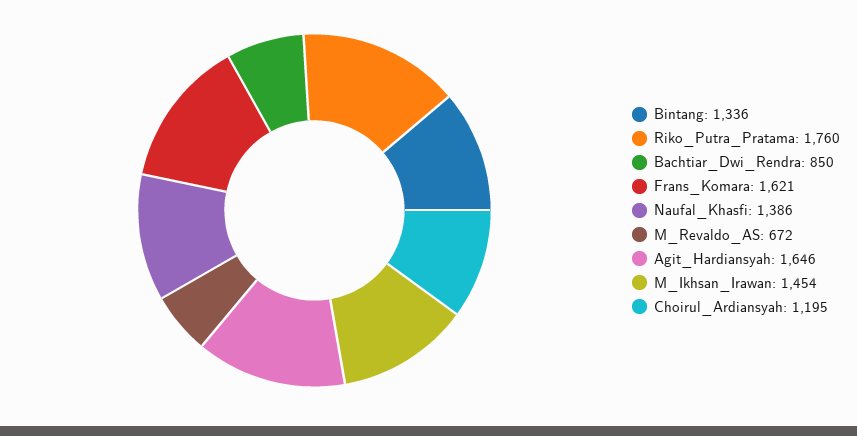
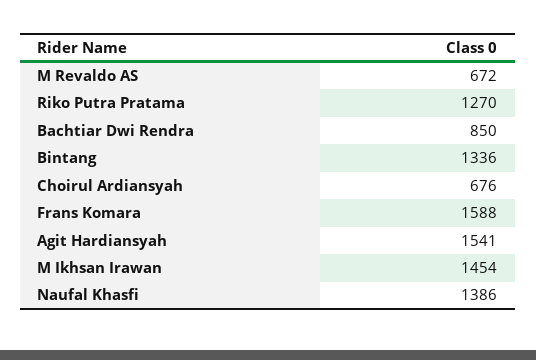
Riko_Putra_Pratama: 1760 -> 1270
Frans_Komara: 1621 -> 1588
Agit_Hardiansyah: 1646 -> 1541
Choirul_Ardiansyah: 1195 -> 676

